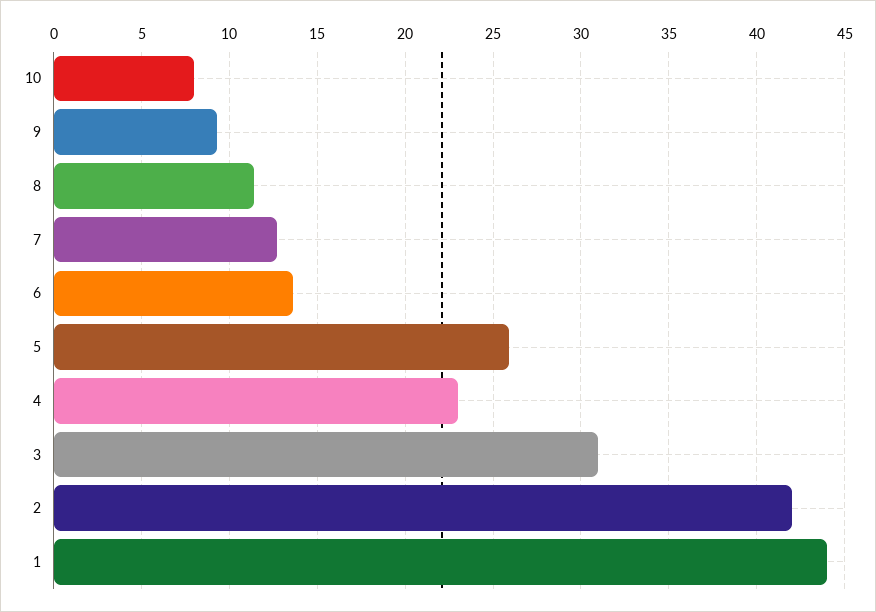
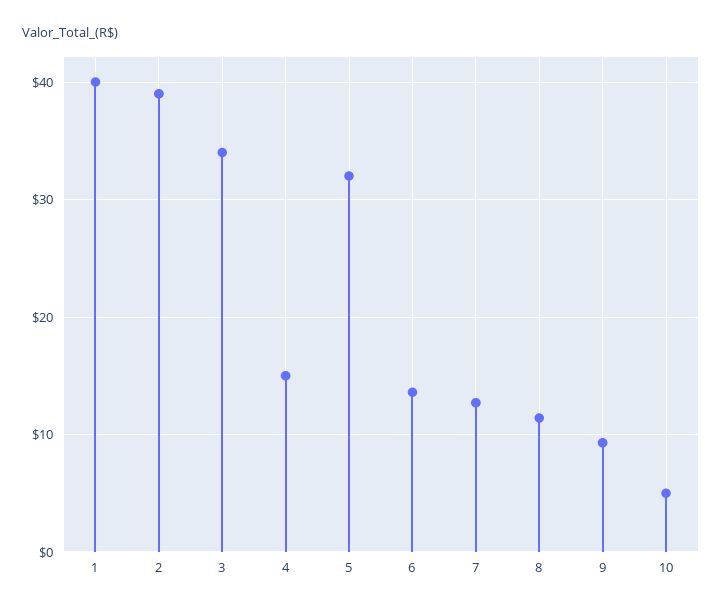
10: 8 -> 5
5: 26 -> 32
4: 23 -> 15
3: 31 -> 34
2: 42 -> 39
1: 44 -> 40

